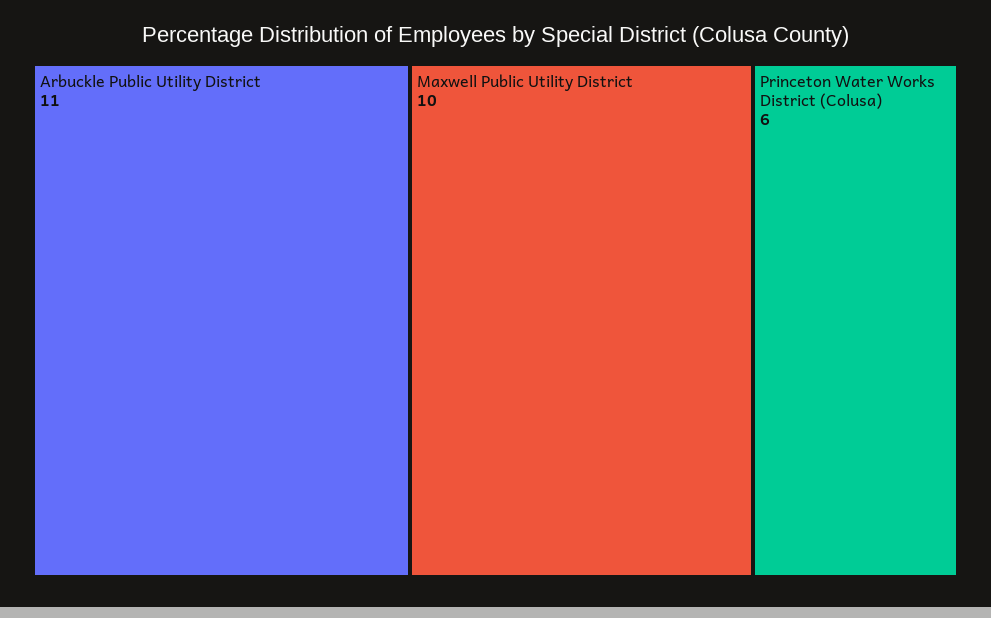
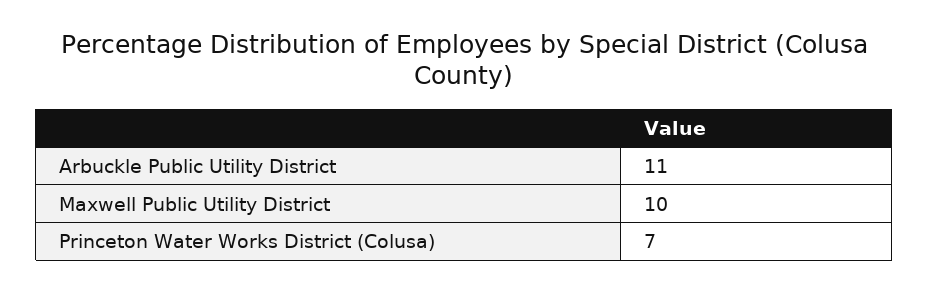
Princeton Water Works District (Colusa): 6 -> 7

